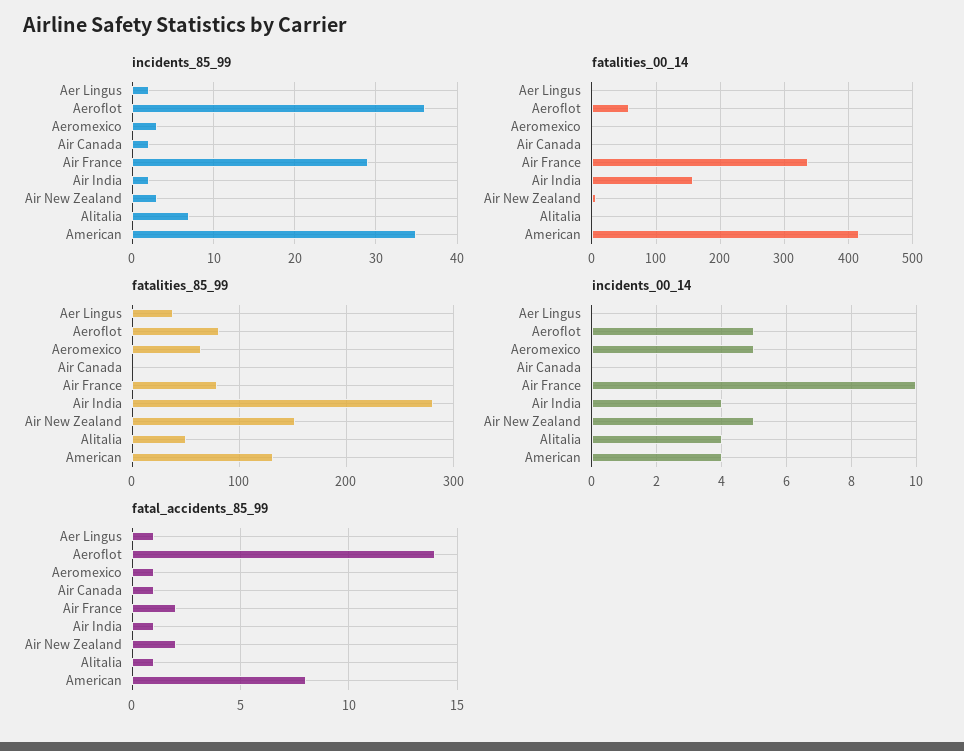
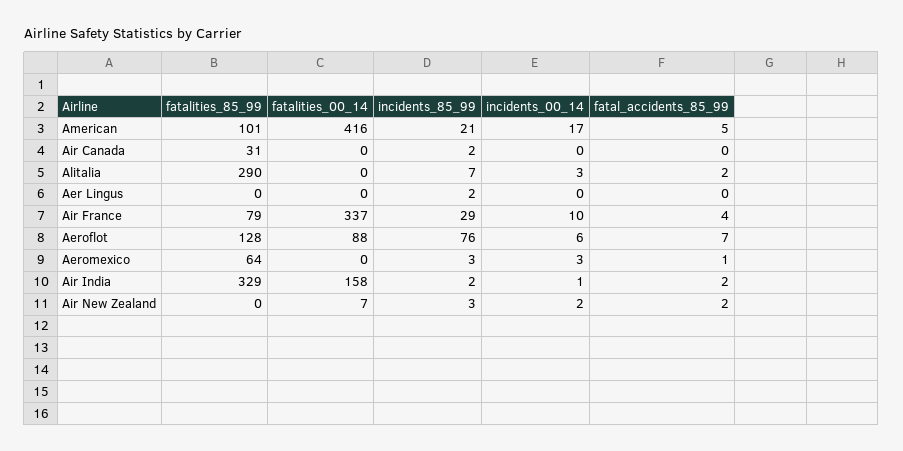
incidents_85_99, Aeroflot: 36 -> 76
incidents_85_99, American: 35 -> 21
fatalities_00_14, Aeroflot: 60 -> 88
fatalities_85_99, Aer Lingus: 40 -> 0
fatalities_85_99, Aeroflot: 80 -> 128
fatalities_85_99, Air Canada: 0 -> 31
fatalities_85_99, Air India: 280 -> 329
fatalities_85_99, Air New Zealand: 150 -> 0
fatalities_85_99, Alitalia: 50 -> 290
fatalities_85_99, American: 130 -> 101
incidents_00_14, Aeroflot: 5 -> 6
incidents_00_14, Aeromexico: 5 -> 3
incidents_00_14, Air India: 4 -> 1
incidents_00_14, Air New Zealand: 5 -> 2
incidents_00_14, Alitalia: 4 -> 3
incidents_00_14, American: 4 -> 17
fatal_accidents_85_99, Aer Lingus: 1 -> 0
fatal_accidents_85_99, Aeroflot: 14 -> 7
fatal_accidents_85_99, Air Canada: 1 -> 0
fatal_accidents_85_99, Air France: 2 -> 4
fatal_accidents_85_99, Air India: 1 -> 2
fatal_accidents_85_99, Alitalia: 1 -> 2
fatal_accidents_85_99, American: 8 -> 5

